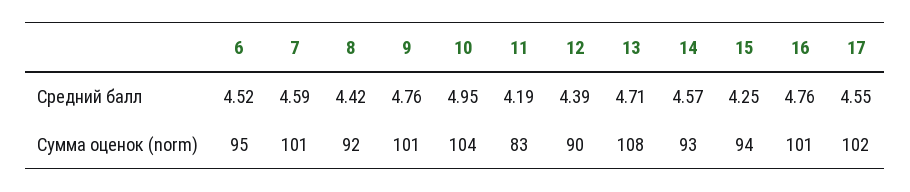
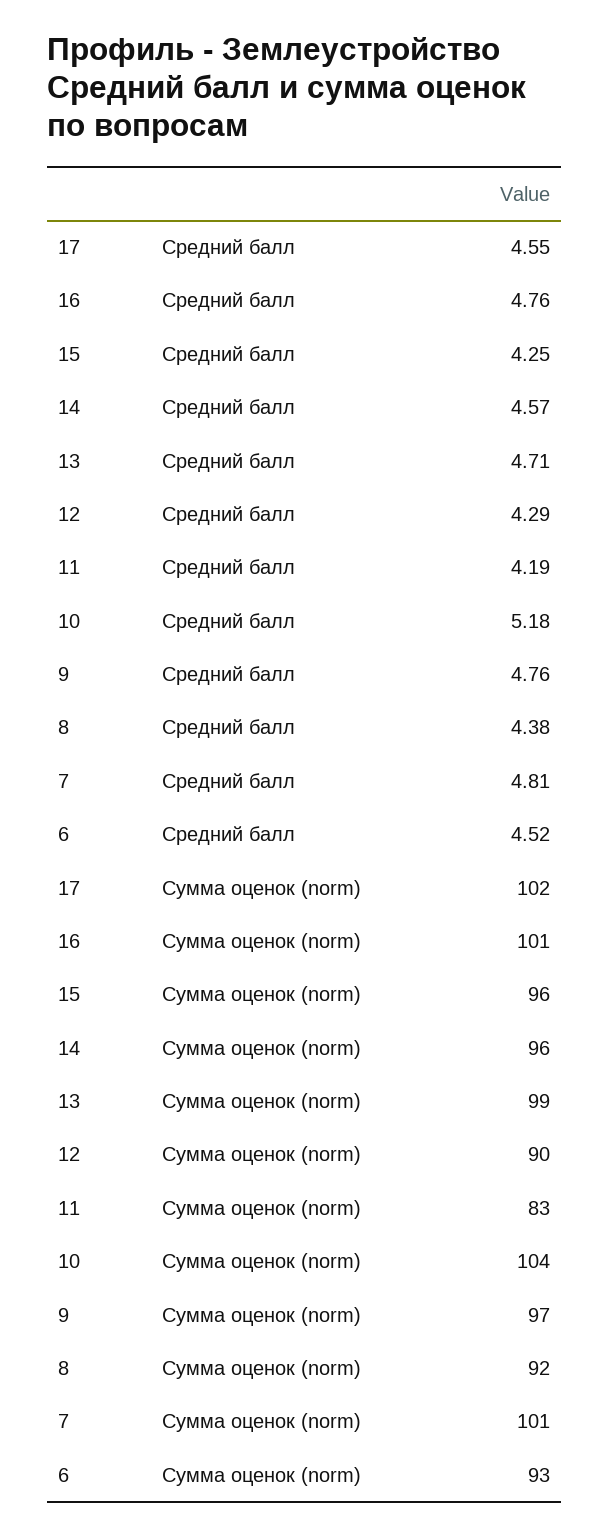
7, Средний балл: 4.59 -> 4.81
8, Средний балл: 4.42 -> 4.38
10, Средний балл: 4.95 -> 5.18
12, Средний балл: 4.39 -> 4.29
6, Сумма оценок (norm): 95 -> 93
9, Сумма оценок (norm): 101 -> 97
13, Сумма оценок (norm): 108 -> 99
14, Сумма оценок (norm): 93 -> 96
15, Сумма оценок (norm): 94 -> 96

